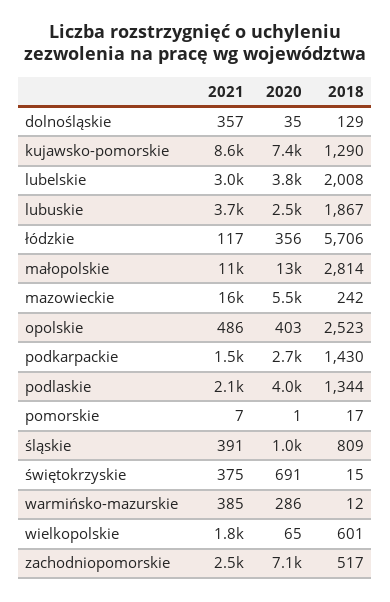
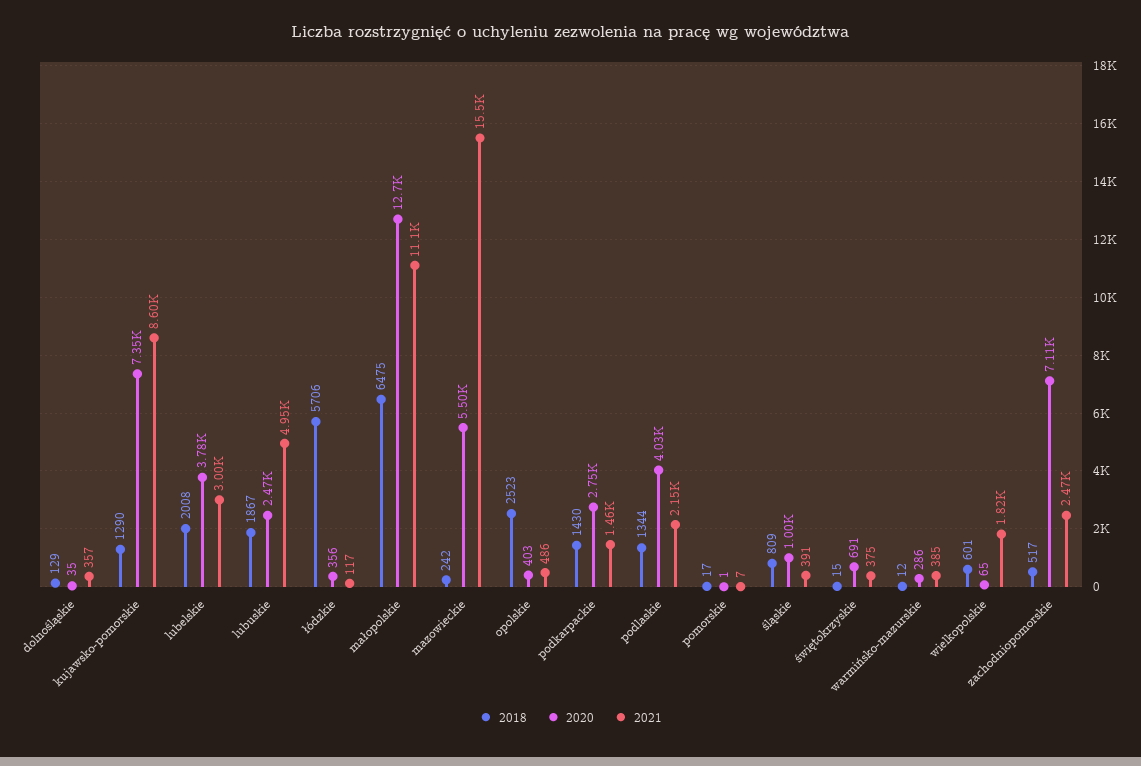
2021, lubuskie: 3700 -> 4950
2018, małopolskie: 2814 -> 6475

